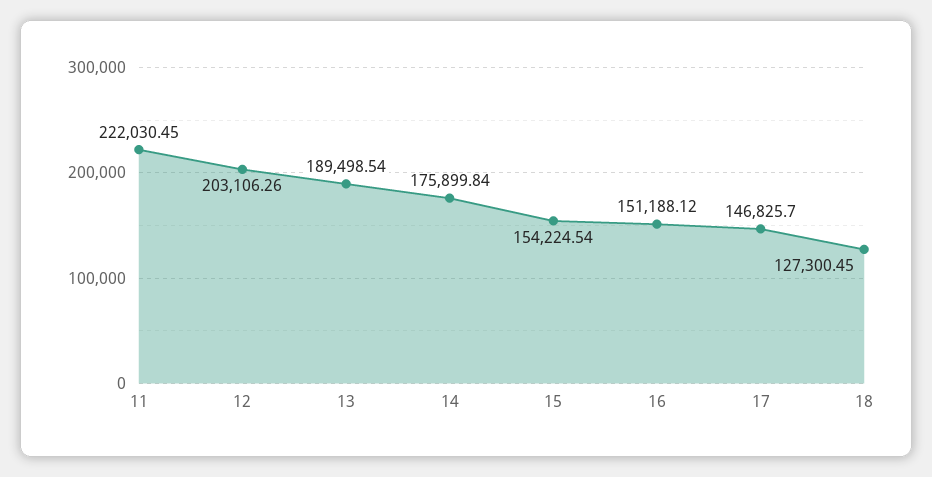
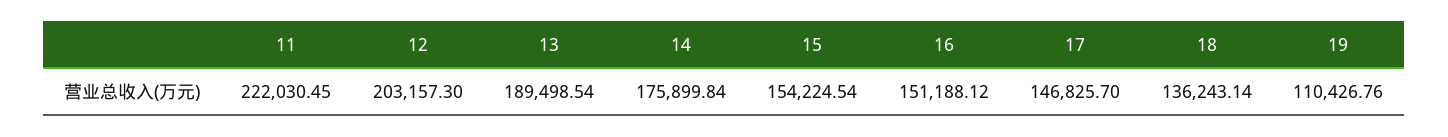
12: 203106.26 -> 203157.3
18: 127300.45 -> 136243.14
19: none -> 110426.76

